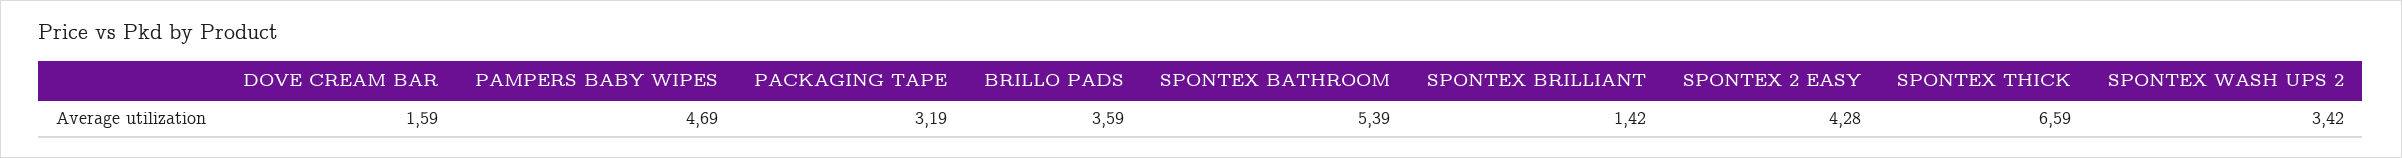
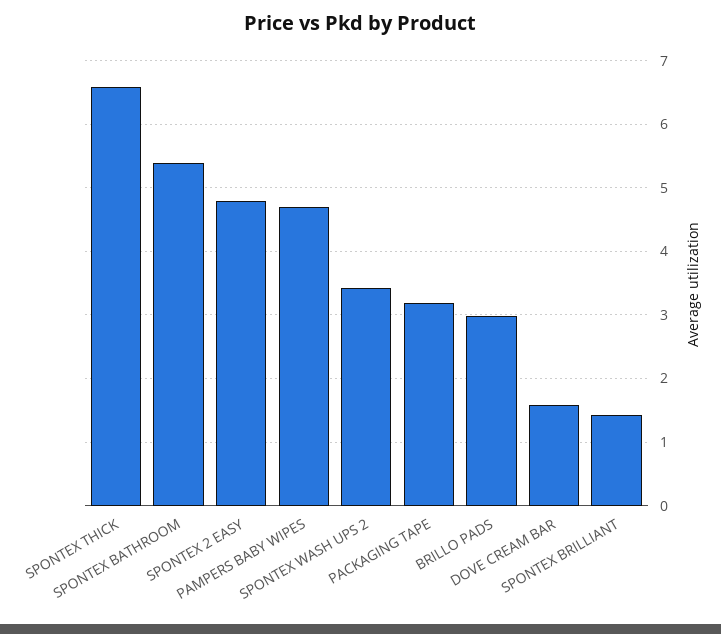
BRILLO PADS: 3.59 -> 3
SPONTEX 2 EASY: 4.28 -> 4.8

